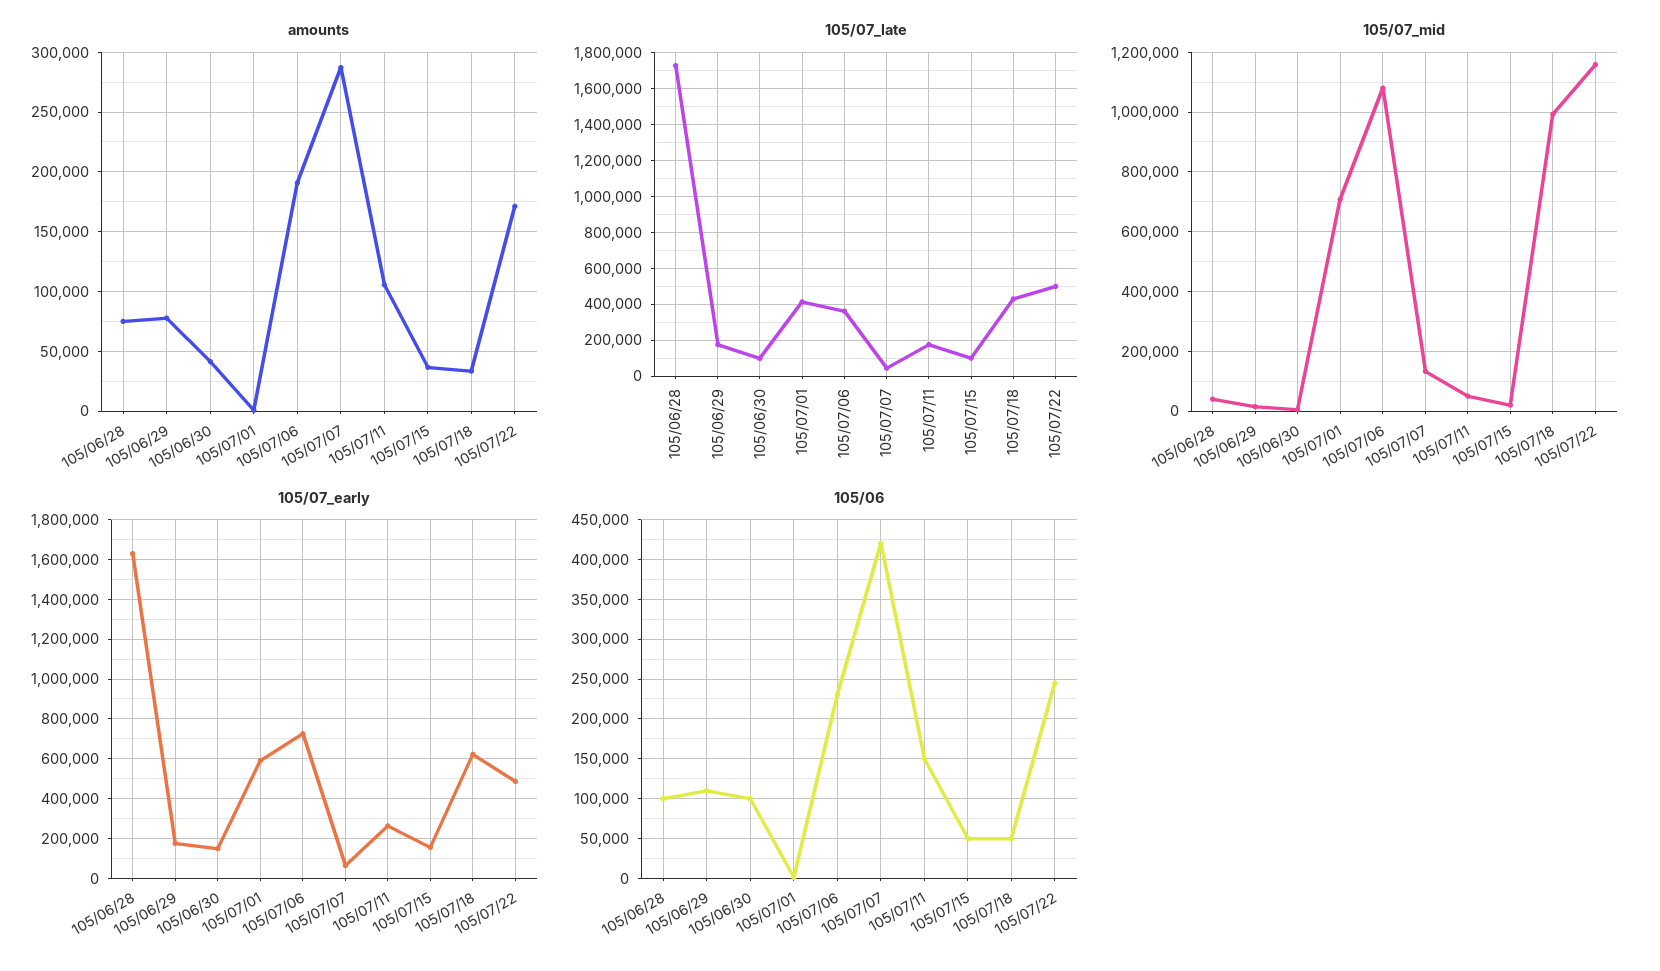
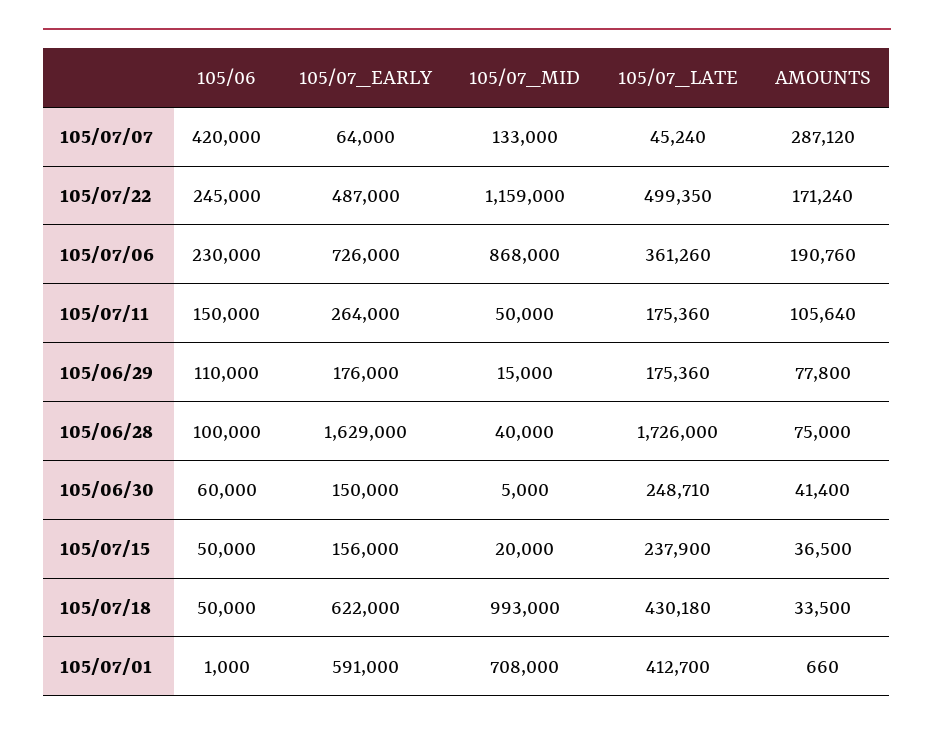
105/07_late, 105/06/30: 100000 -> 248710
105/07_late, 105/07/15: 100000 -> 237900
105/07_mid, 105/07/06: 1075000 -> 868000
105/06, 105/06/30: 100000 -> 60000

